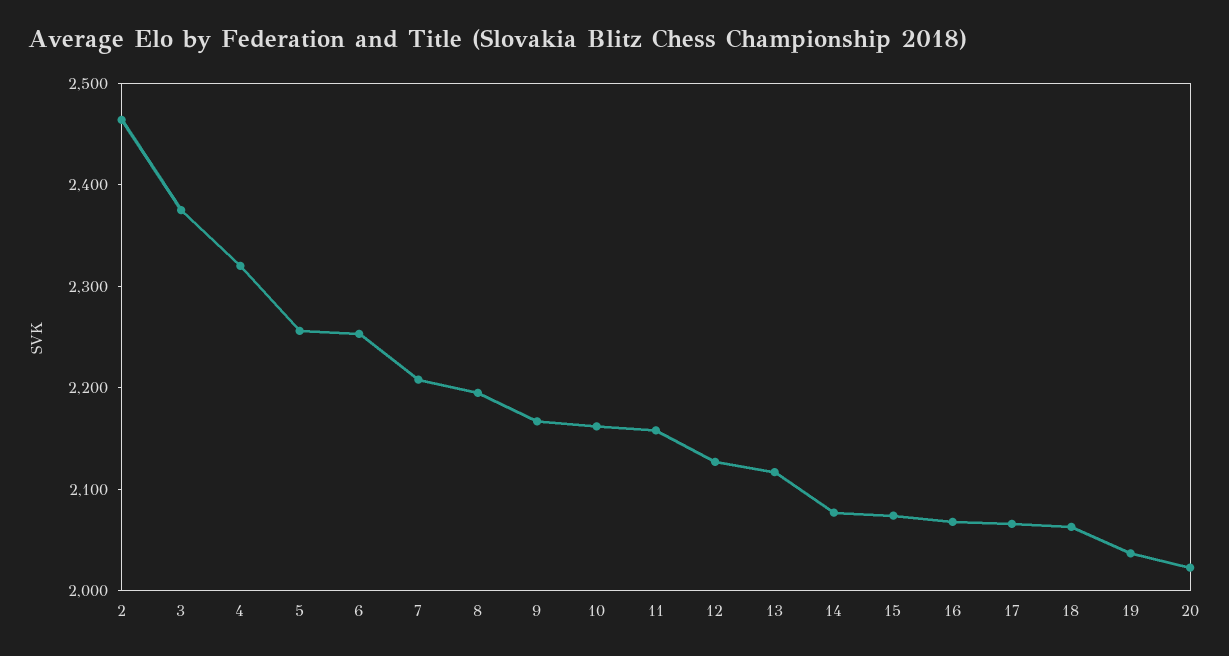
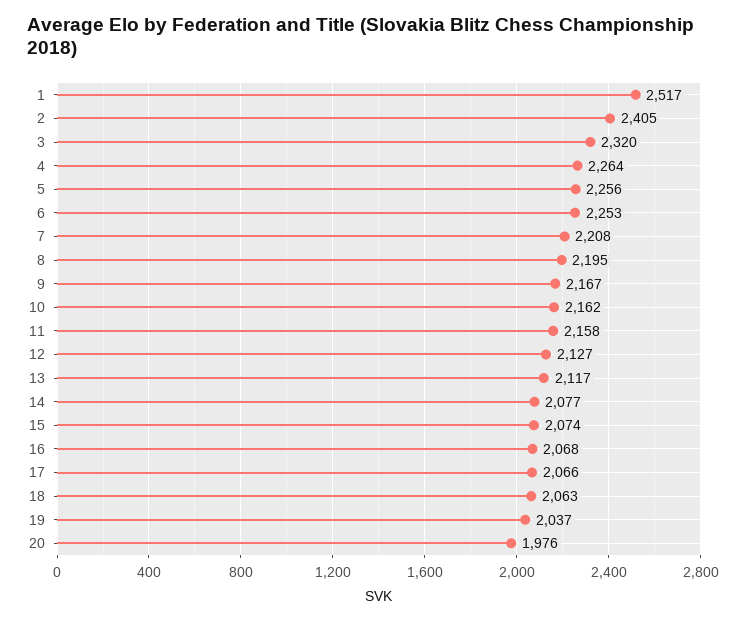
2: 2460 -> 2405
3: 2380 -> 2320
4: 2320 -> 2264
20: 2020 -> 1976
1: none -> 2517

